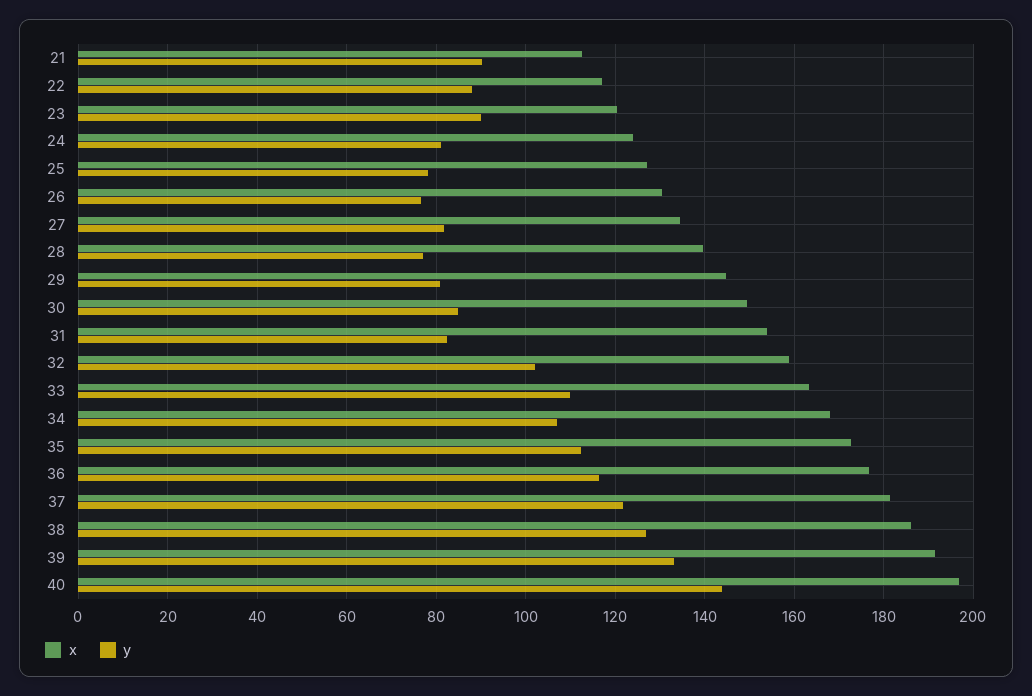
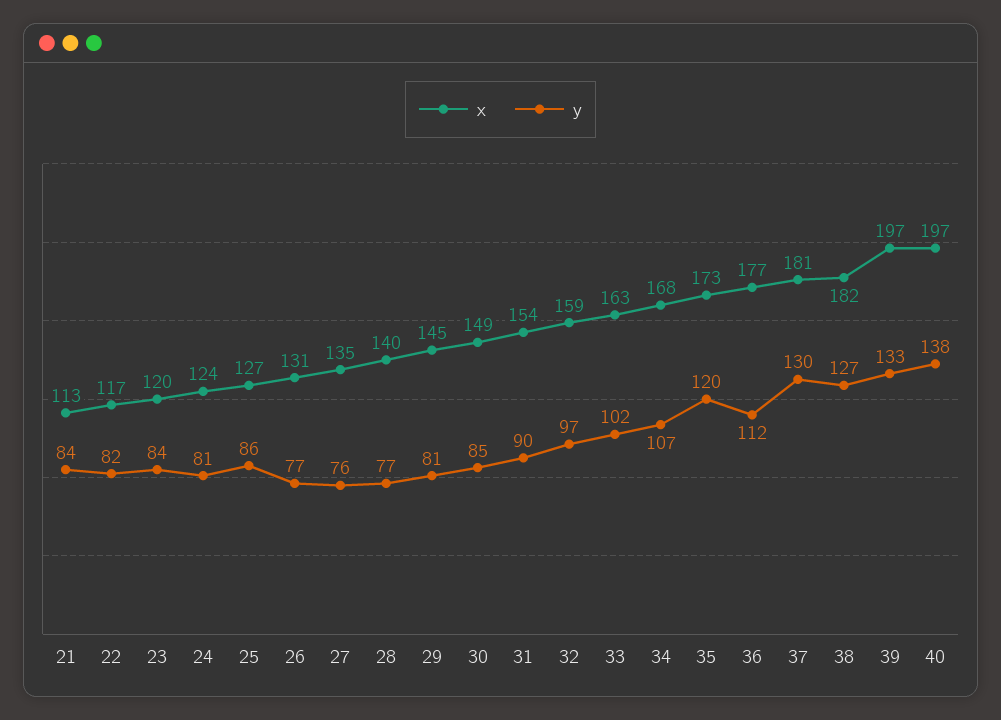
y, 21: 90 -> 84
y, 22: 88 -> 82
y, 23: 90 -> 84
y, 25: 78 -> 86
y, 27: 82 -> 76
y, 31: 82 -> 90
y, 32: 102 -> 97
y, 33: 110 -> 102
y, 35: 112 -> 120
y, 36: 116 -> 112
y, 37: 122 -> 130
x, 38: 186 -> 182
x, 39: 192 -> 197
y, 40: 144 -> 138

